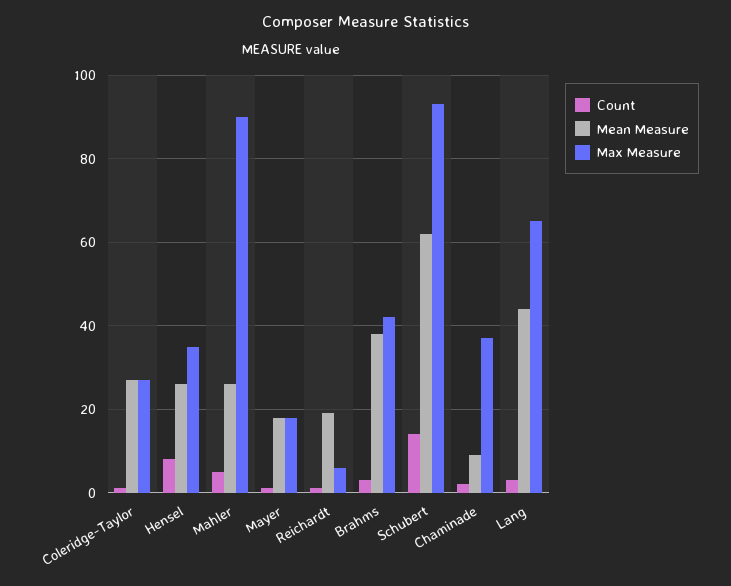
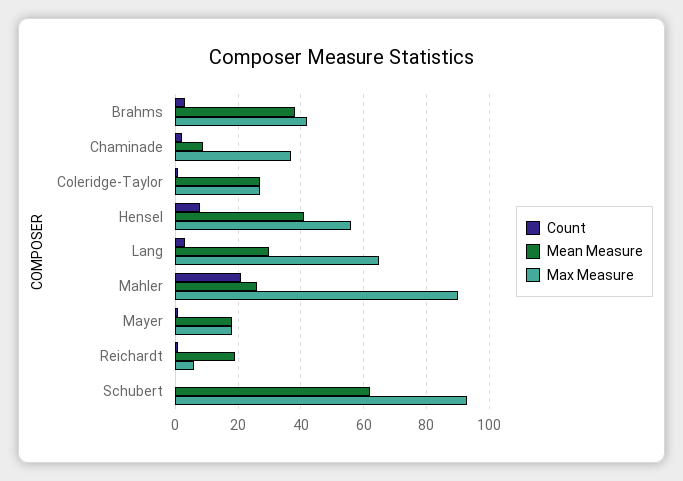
Mean Measure, Hensel: 25 -> 40
Max Measure, Hensel: 35 -> 55
Count, Mahler: 5 -> 20
Count, Schubert: 15 -> 0
Mean Measure, Lang: 45 -> 30

